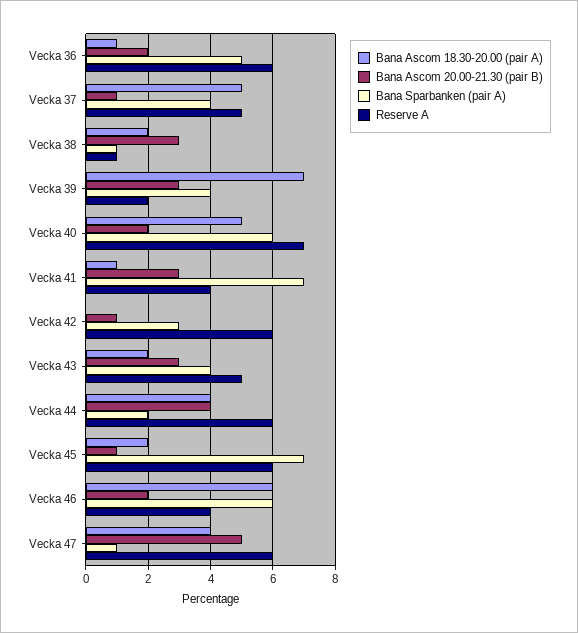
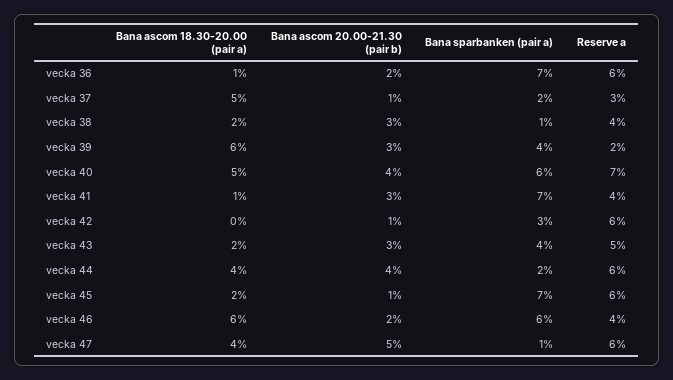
Bana Sparbanken (pair A), Vecka 36: 5 -> 7
Bana Sparbanken (pair A), Vecka 37: 4 -> 2
Reserve A, Vecka 37: 5 -> 3
Reserve A, Vecka 38: 1 -> 4
Bana Ascom 18.30-20.00 (pair A), Vecka 39: 7 -> 6
Bana Ascom 20.00-21.30 (pair B), Vecka 40: 2 -> 4

